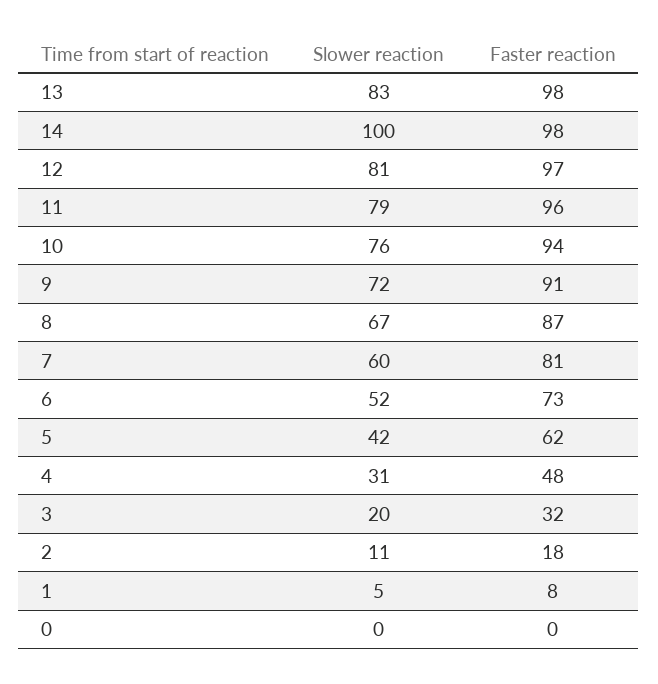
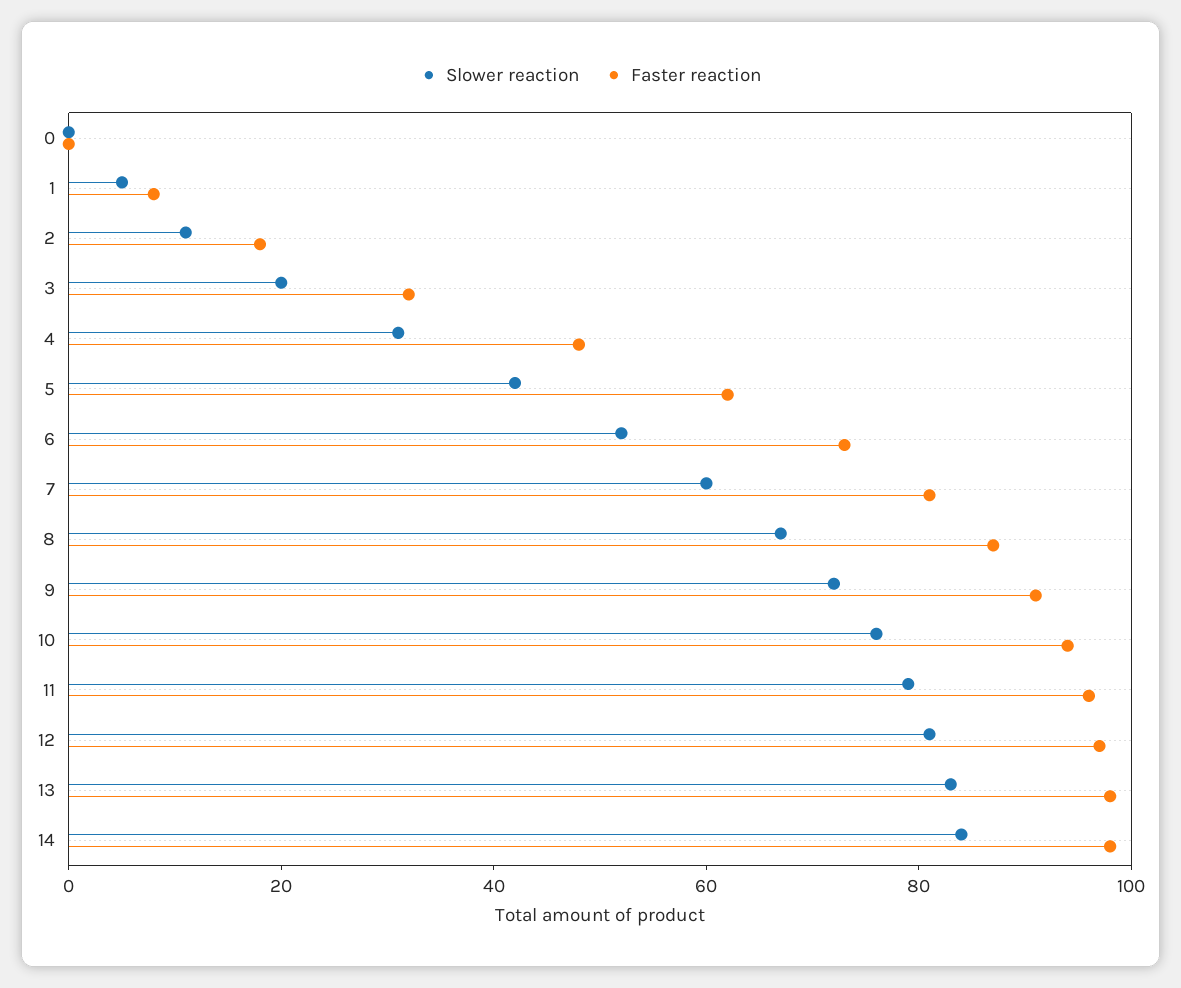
Slower reaction, 14: 100 -> 85

